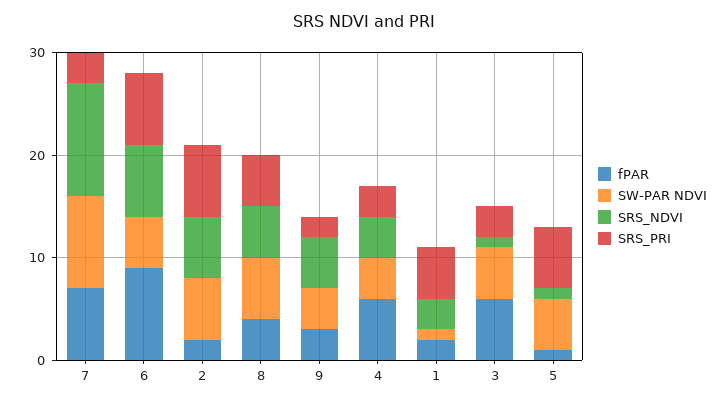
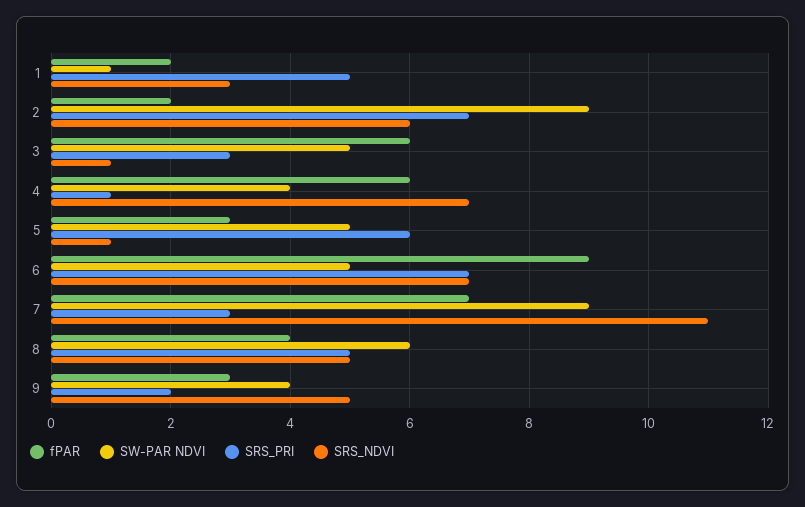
SW-PAR NDVI, 2: 6 -> 9
SRS_NDVI, 4: 4 -> 7
SRS_PRI, 4: 3 -> 1
fPAR, 5: 1 -> 3

